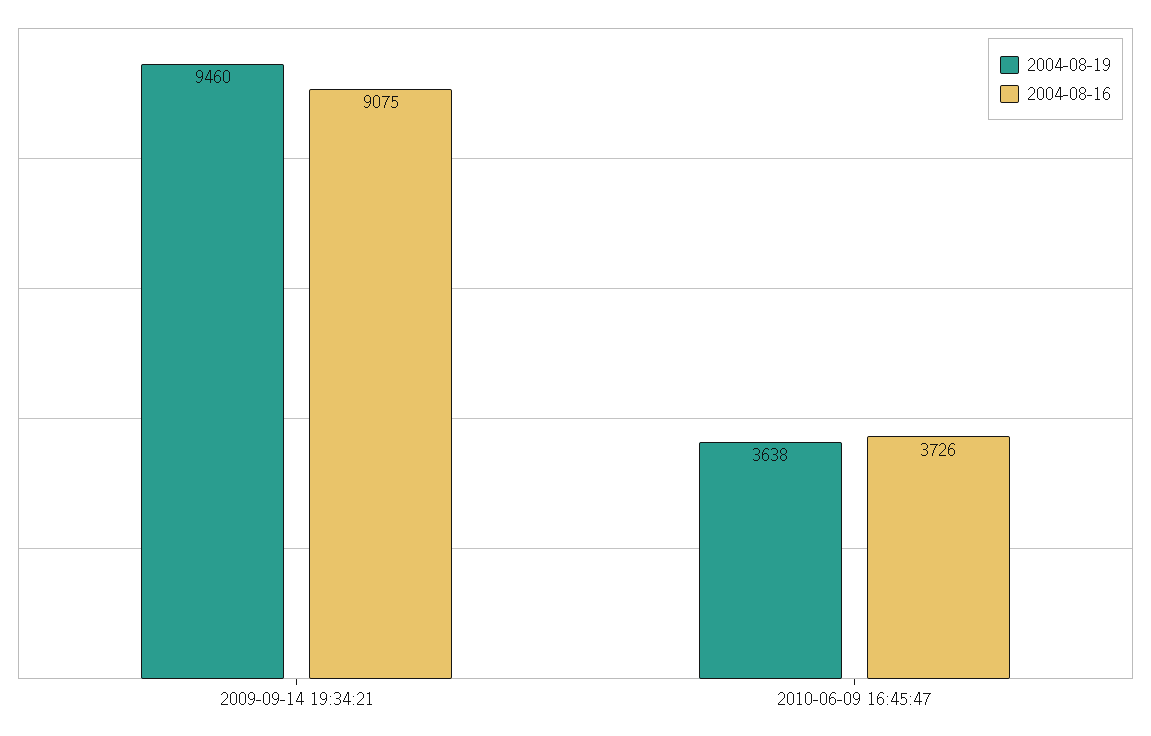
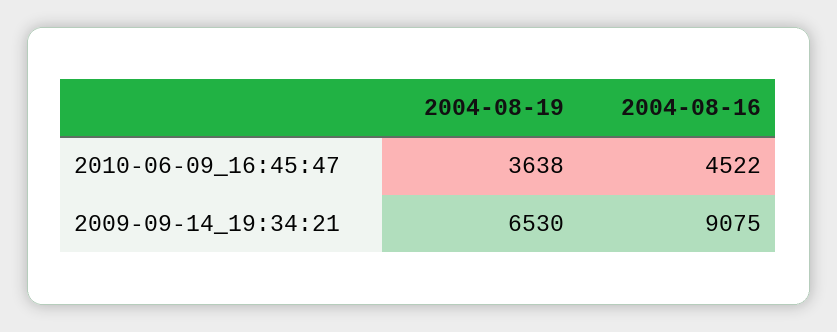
2004-08-19, 2009-09-14 19:34:21: 9460 -> 6530
2004-08-16, 2010-06-09 16:45:47: 3726 -> 4522

